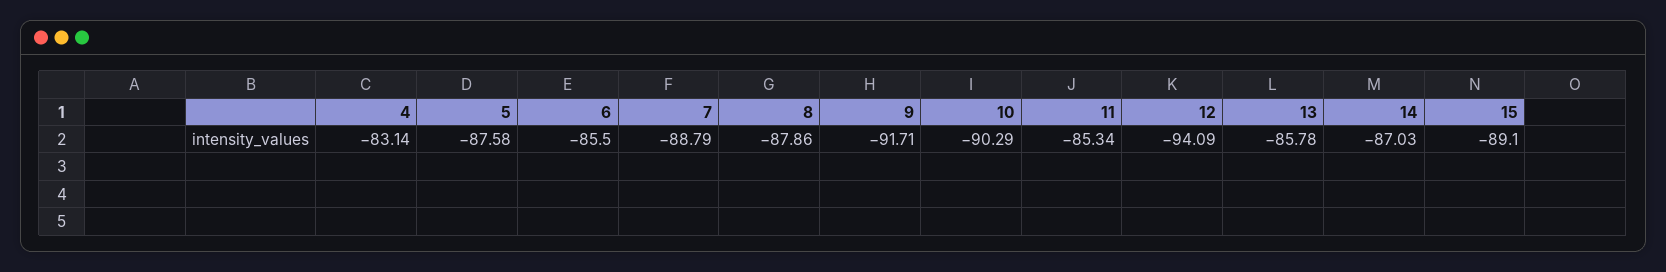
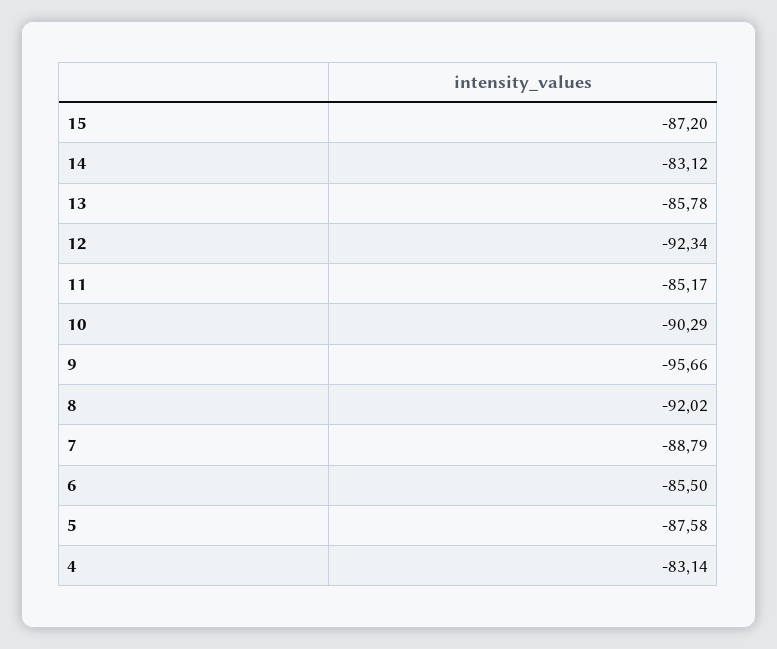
8: -87.86 -> -92.02
9: -91.71 -> -95.66
11: -85.34 -> -85.17
12: -94.09 -> -92.34
14: -87.03 -> -83.12
15: -89.1 -> -87.2

